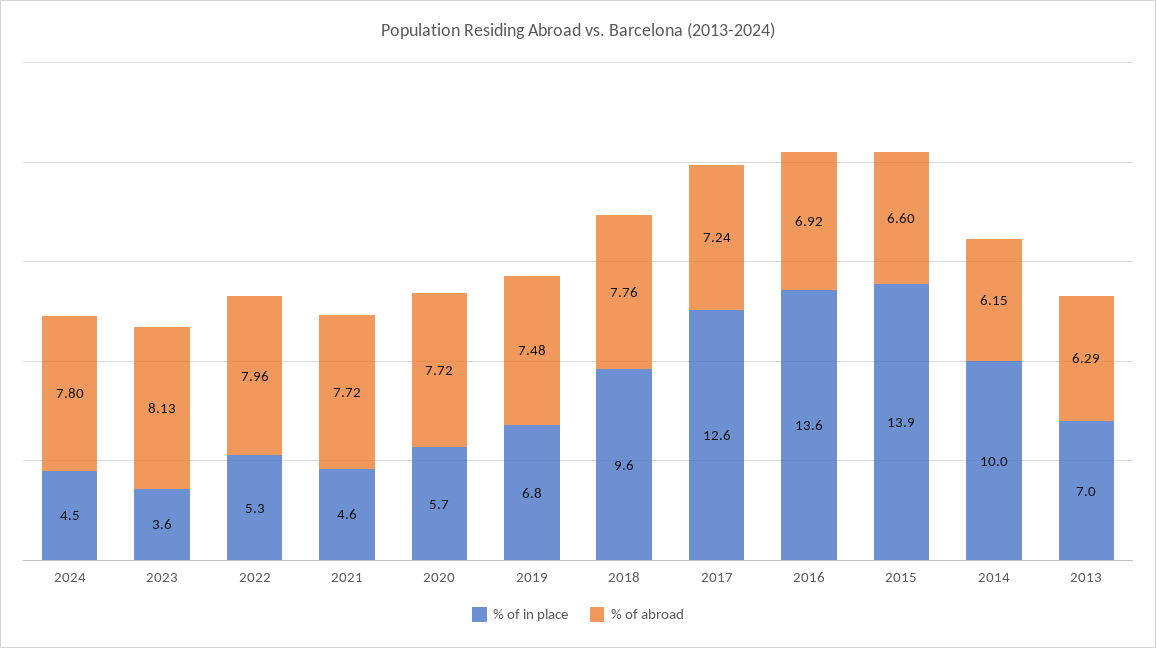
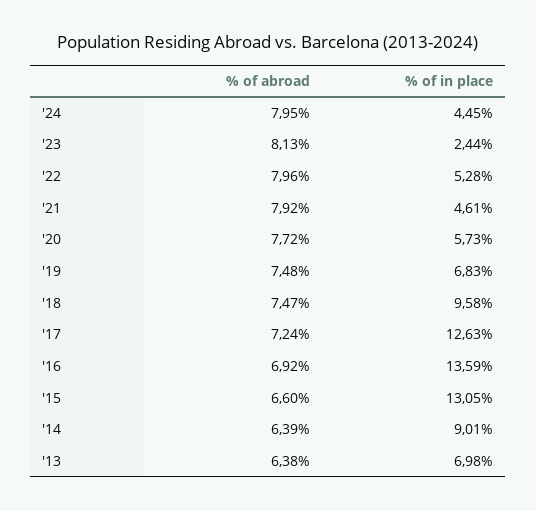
% of abroad, 2024: 7.8 -> 7.95
% of in place, 2023: 3.6 -> 2.44
% of abroad, 2021: 7.72 -> 7.92
% of abroad, 2018: 7.76 -> 7.47
% of in place, 2015: 13.9 -> 13.05
% of in place, 2014: 10 -> 9.01
% of abroad, 2014: 6.15 -> 6.39
% of abroad, 2013: 6.29 -> 6.38

